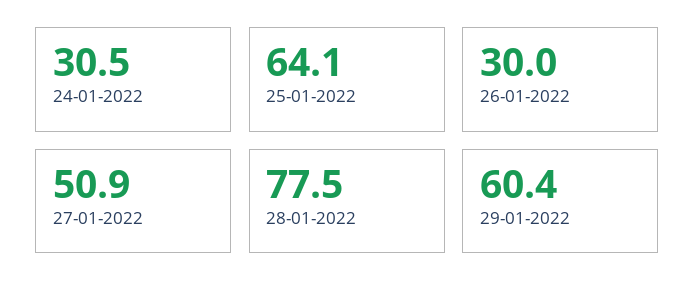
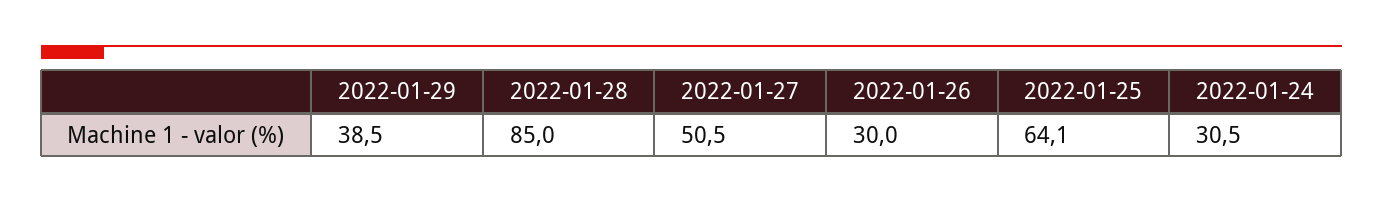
27-01-2022: 50.9 -> 50.5
28-01-2022: 77.5 -> 85
29-01-2022: 60.4 -> 38.5

